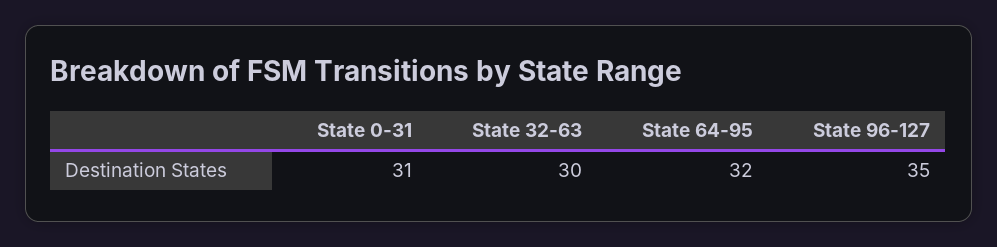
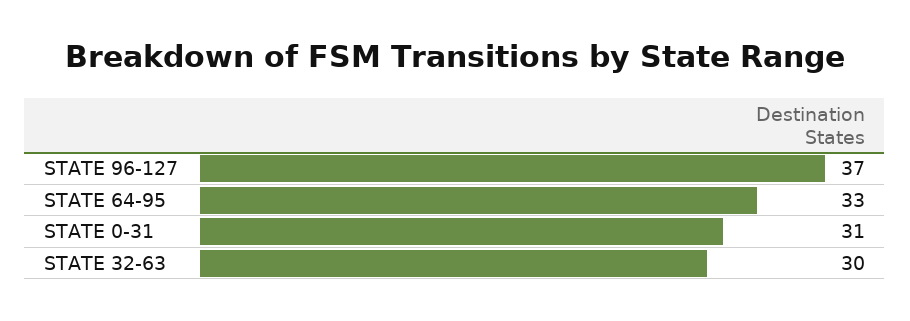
State 64-95: 32 -> 33
State 96-127: 35 -> 37

